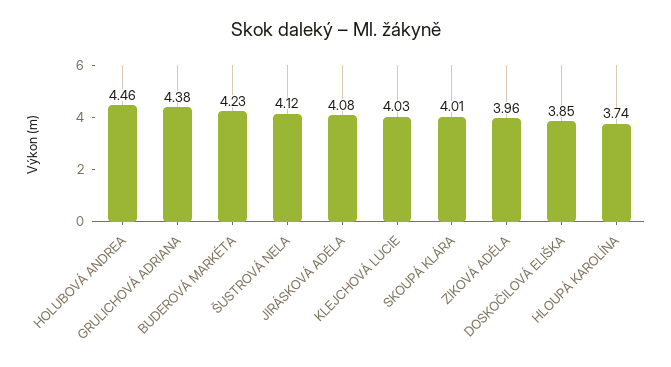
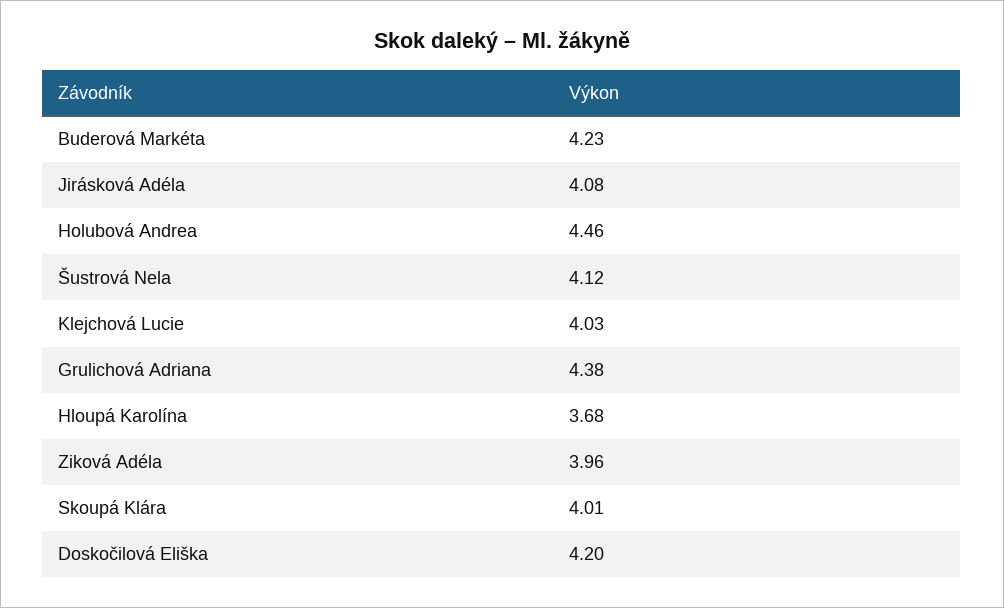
DOSKOČILOVÁ ELIŠKA: 3.85 -> 4.2
HLOUPÁ KAROLÍNA: 3.74 -> 3.68

